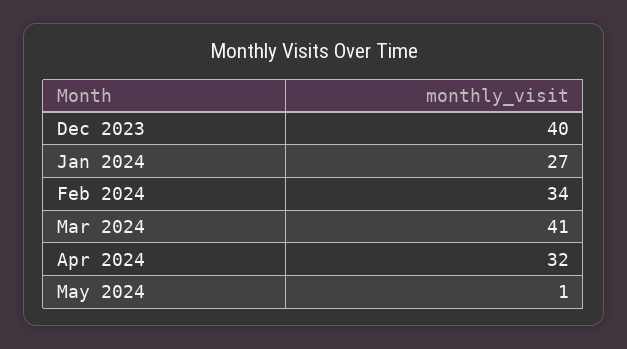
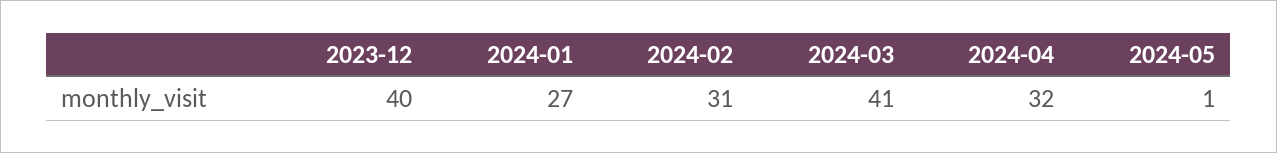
Feb 2024: 34 -> 31

